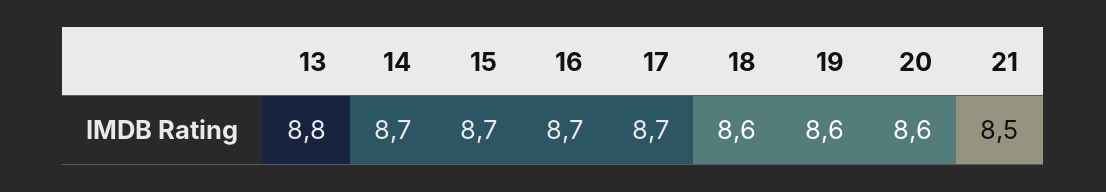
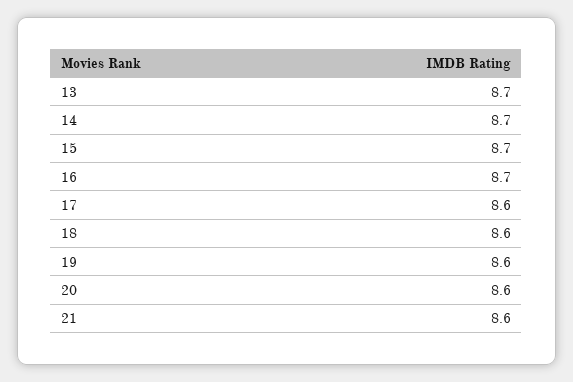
13: 8.8 -> 8.7
17: 8.7 -> 8.6
21: 8.5 -> 8.6

